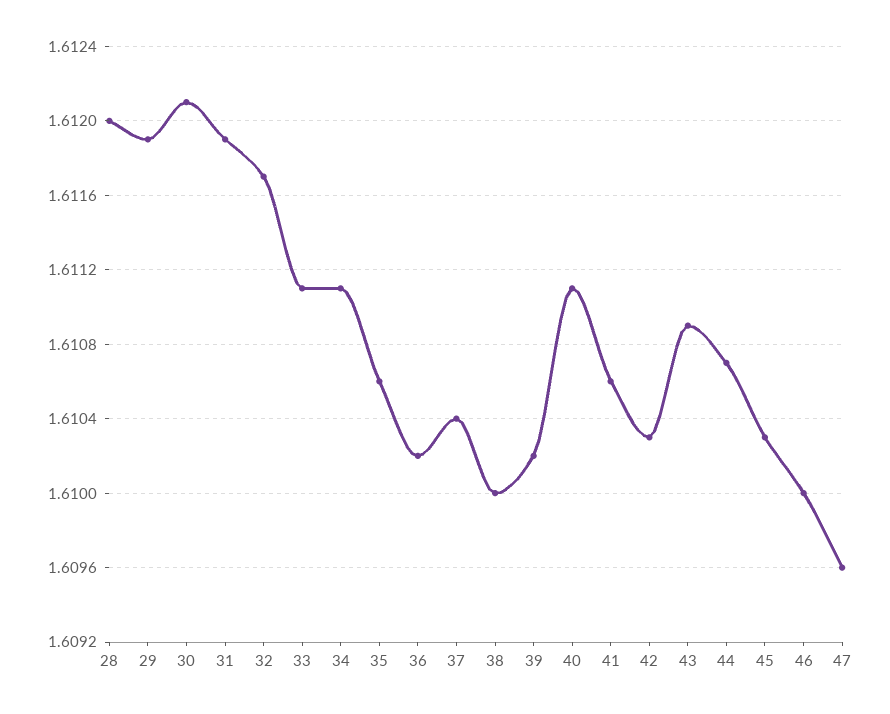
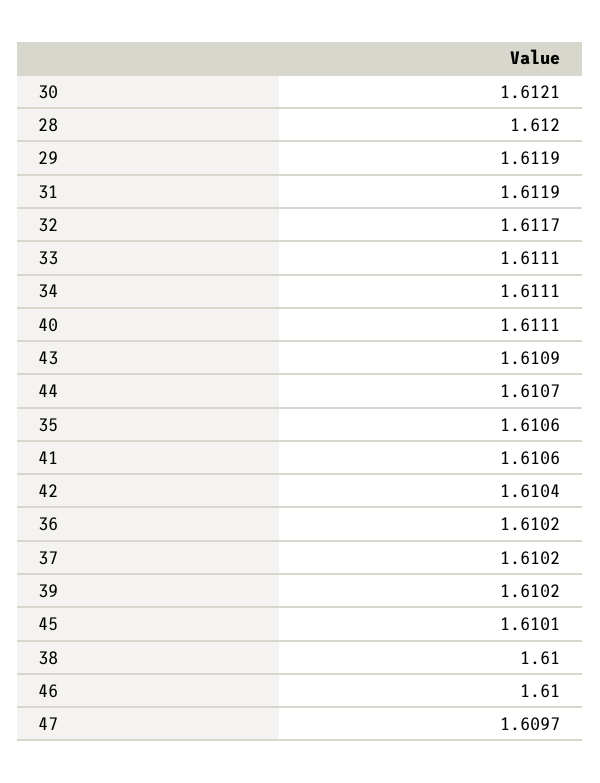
37: 1.6104 -> 1.6102
42: 1.6103 -> 1.6104
45: 1.6103 -> 1.6101
47: 1.6096 -> 1.6097

